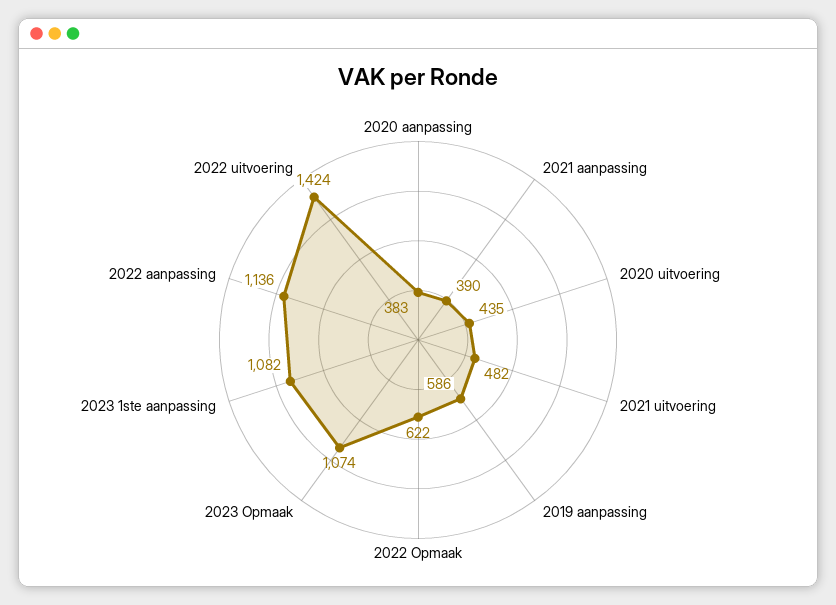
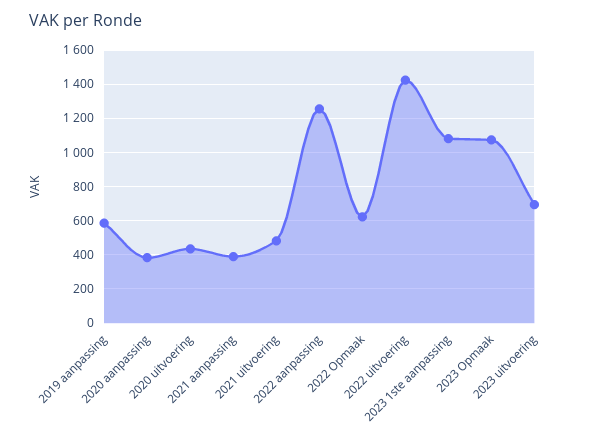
2022 aanpassing: 1136 -> 1250
2023 uitvoering: none -> 700

